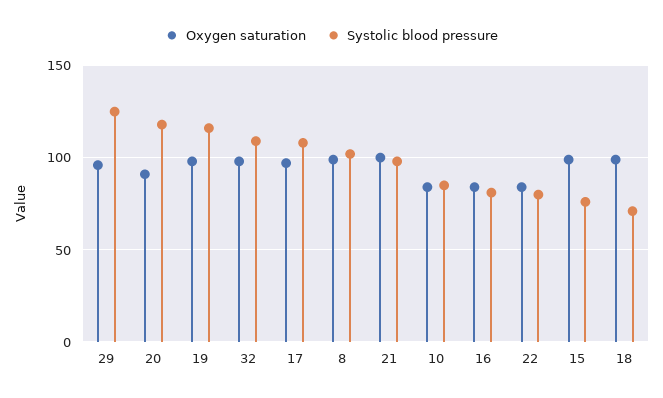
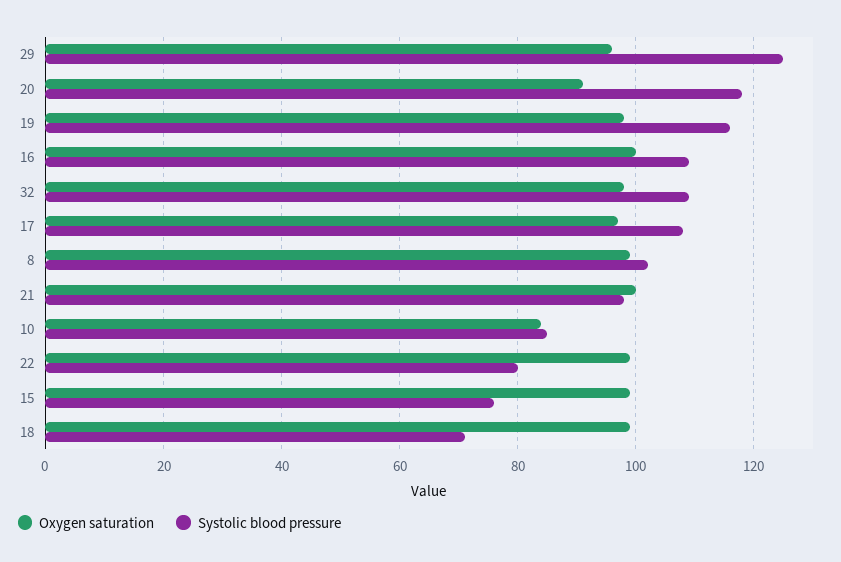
Oxygen saturation, 16: 85 -> 100
Systolic blood pressure, 16: 80 -> 110
Oxygen saturation, 22: 85 -> 100

